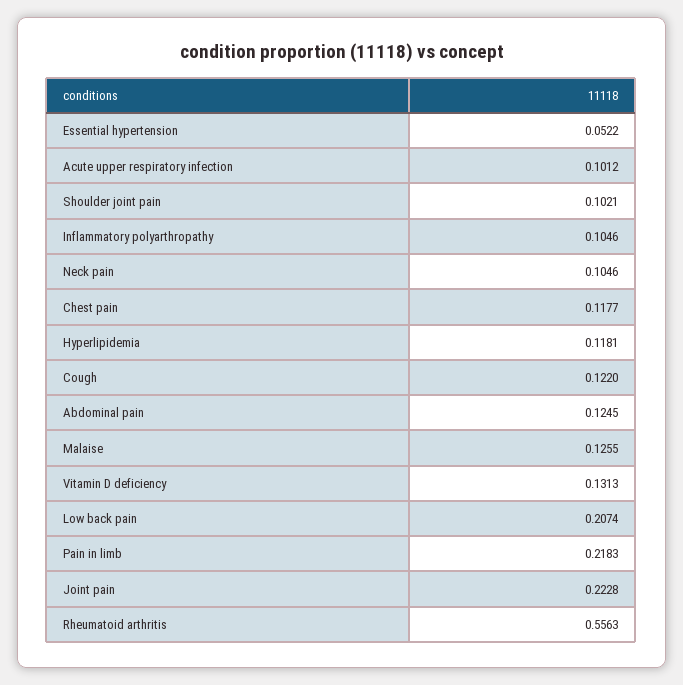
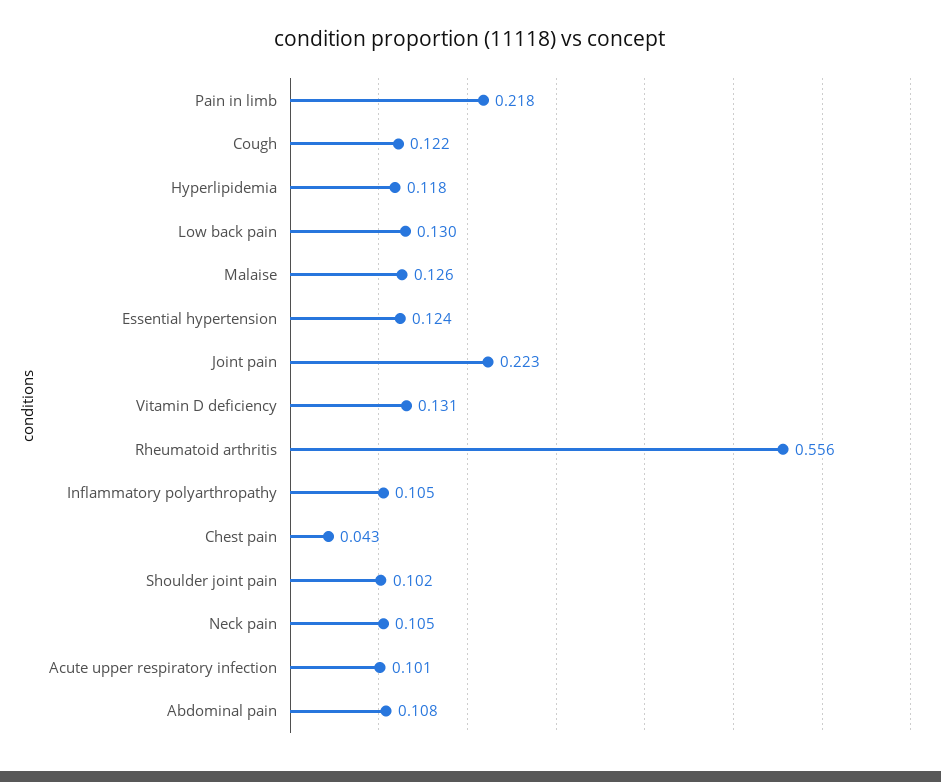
Essential hypertension: 0.0522 -> 0.124
Chest pain: 0.1177 -> 0.043
Abdominal pain: 0.1245 -> 0.108
Low back pain: 0.2074 -> 0.13

